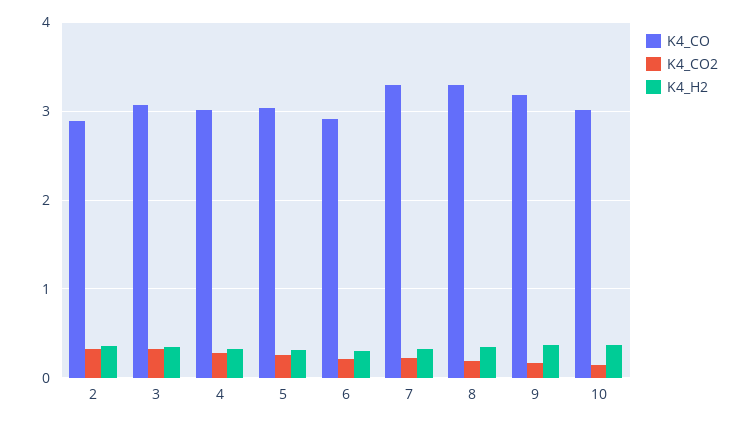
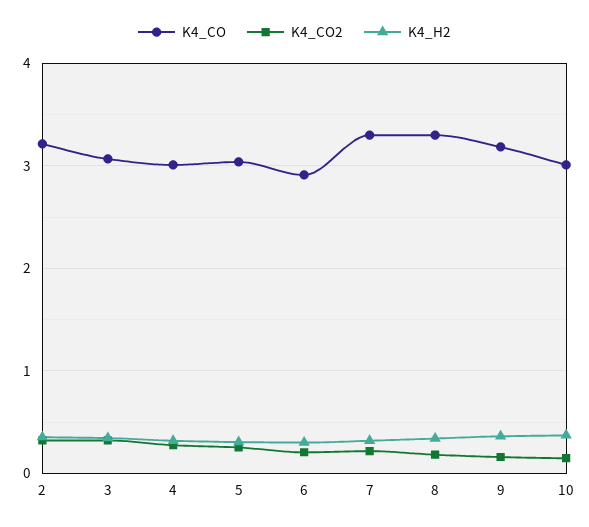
K4_CO, 2: 2.9 -> 3.2

